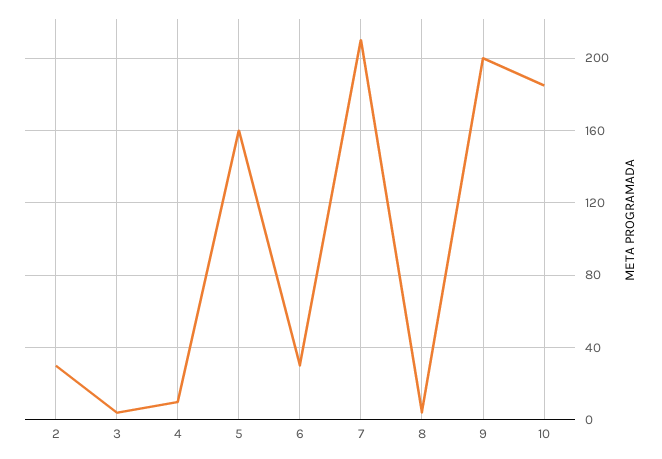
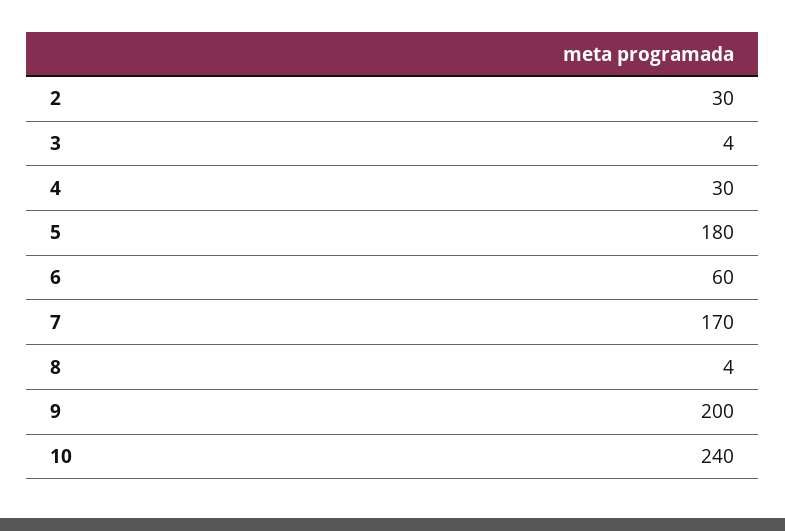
4: 10 -> 30
5: 160 -> 180
6: 30 -> 60
7: 210 -> 170
10: 185 -> 240

